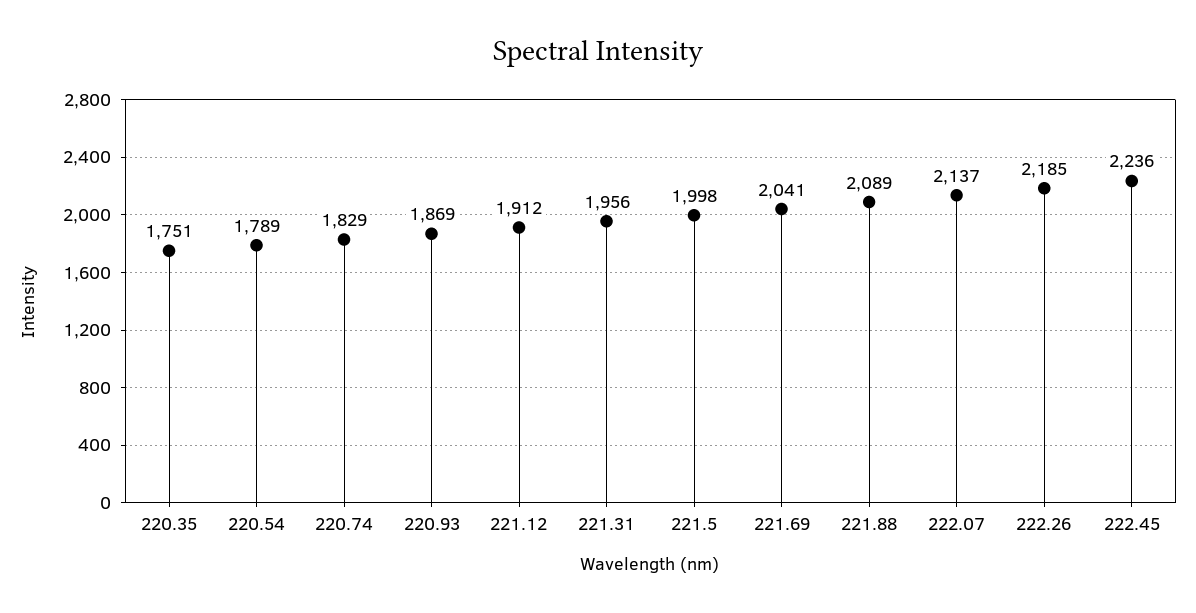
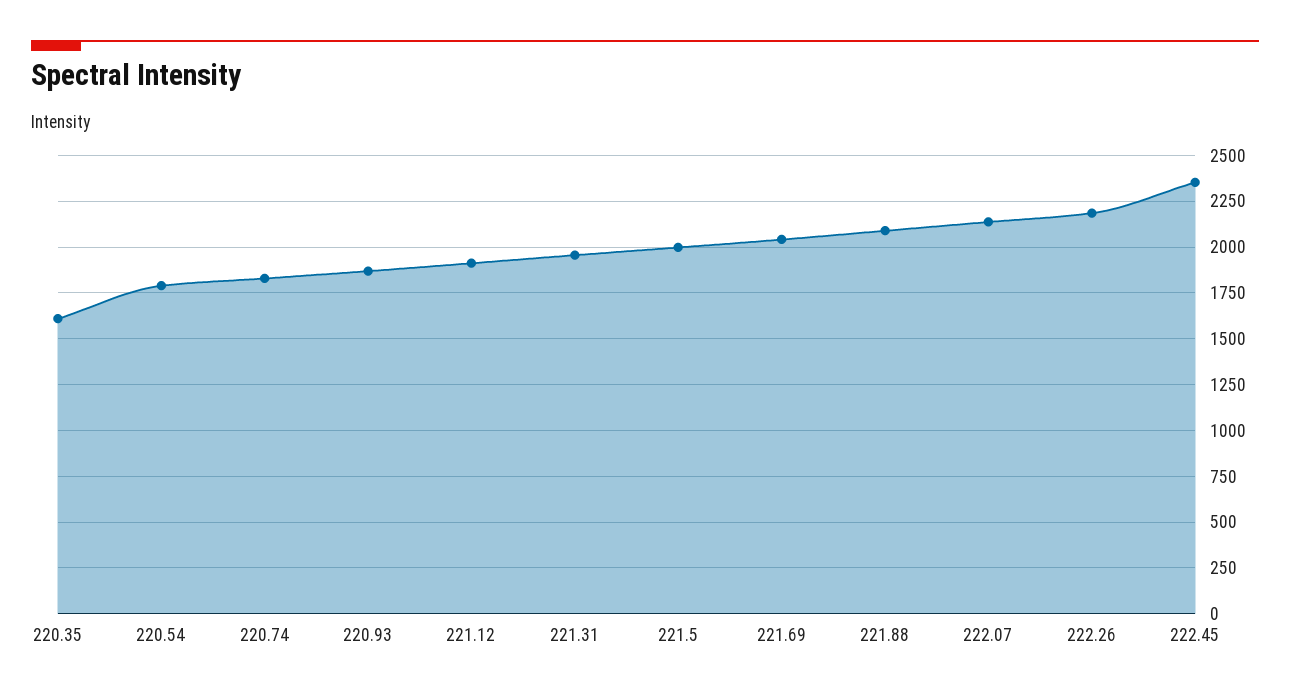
220.35: 1751 -> 1600
222.45: 2236 -> 2350

